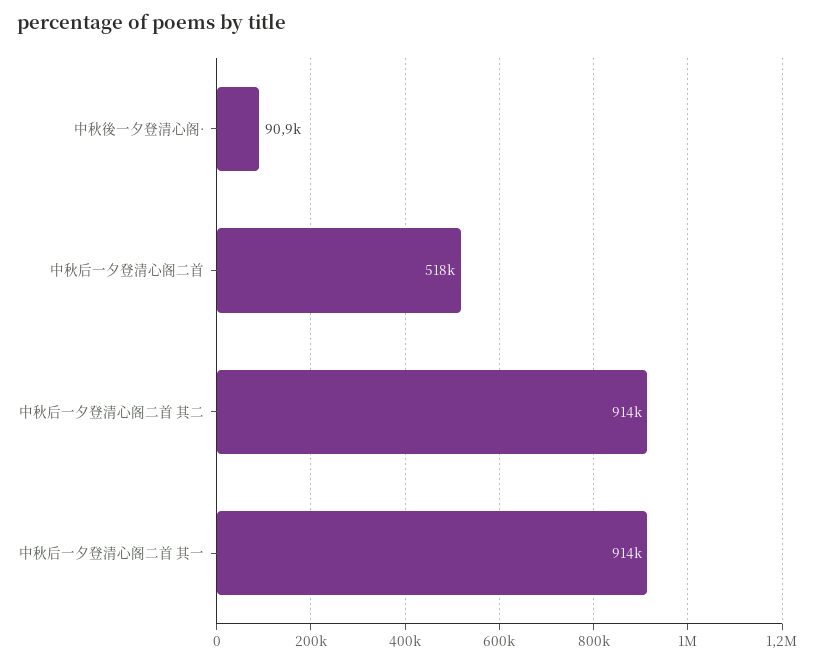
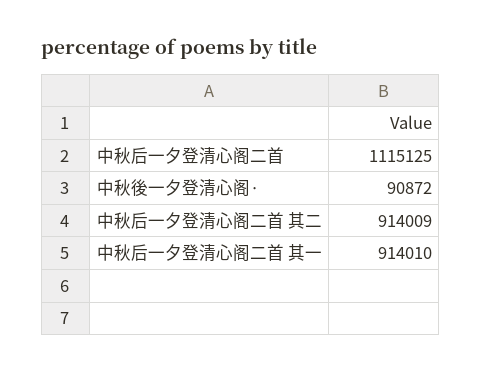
中秋后一夕登清心阁二首: 518000 -> 1115125

